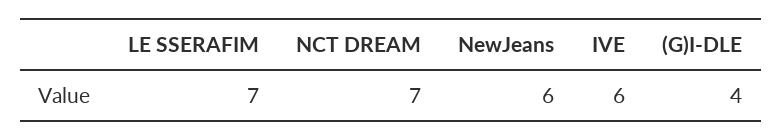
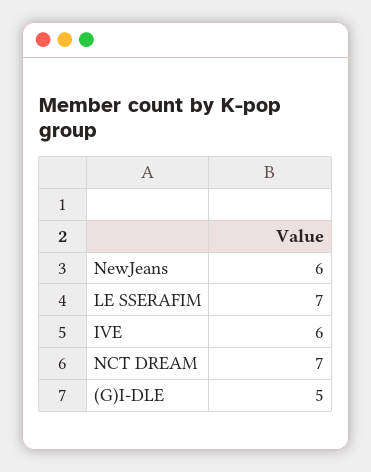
(G)I-DLE: 4 -> 5

